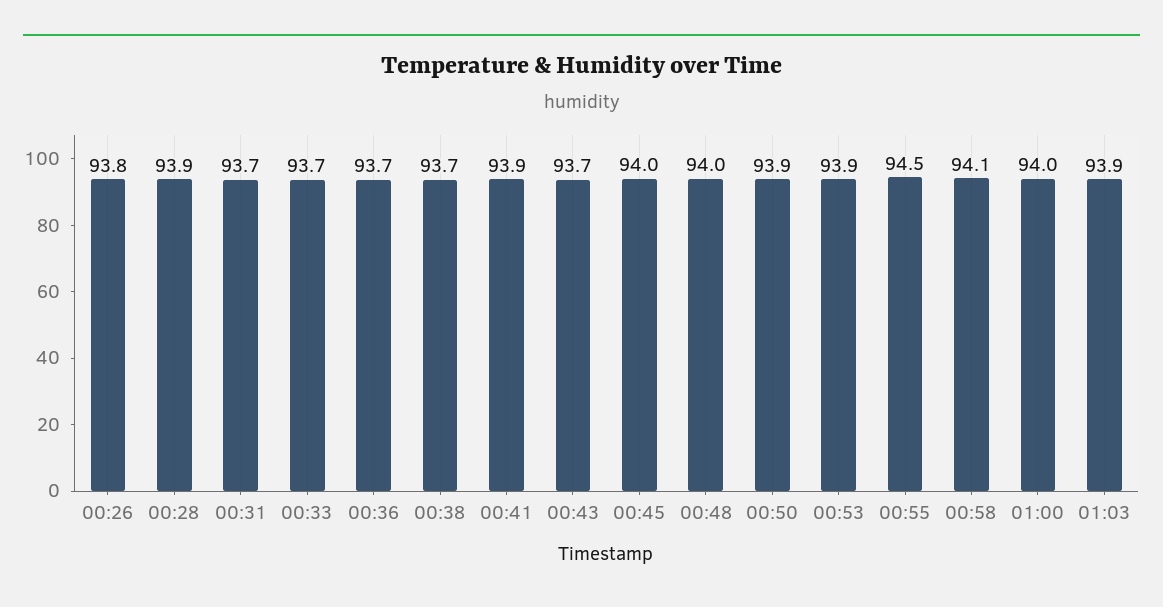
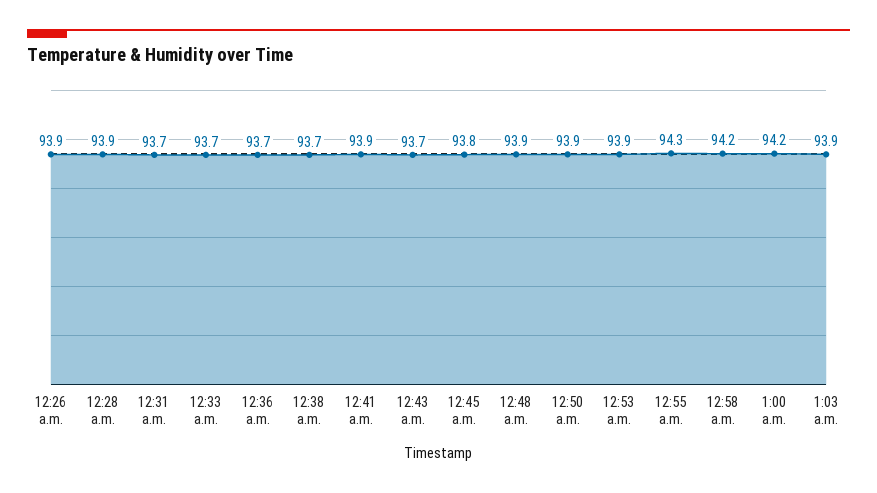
00:26: 93.8 -> 93.9
00:45: 94 -> 93.8
00:48: 94 -> 93.9
00:55: 94.5 -> 94.3
00:58: 94.1 -> 94.2
01:00: 94 -> 94.2

